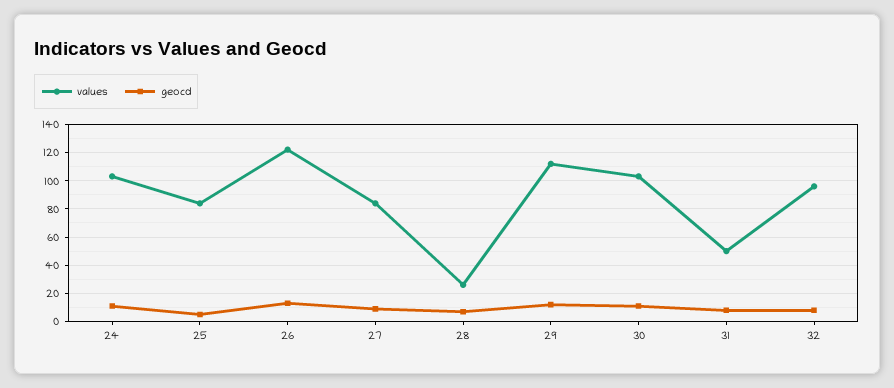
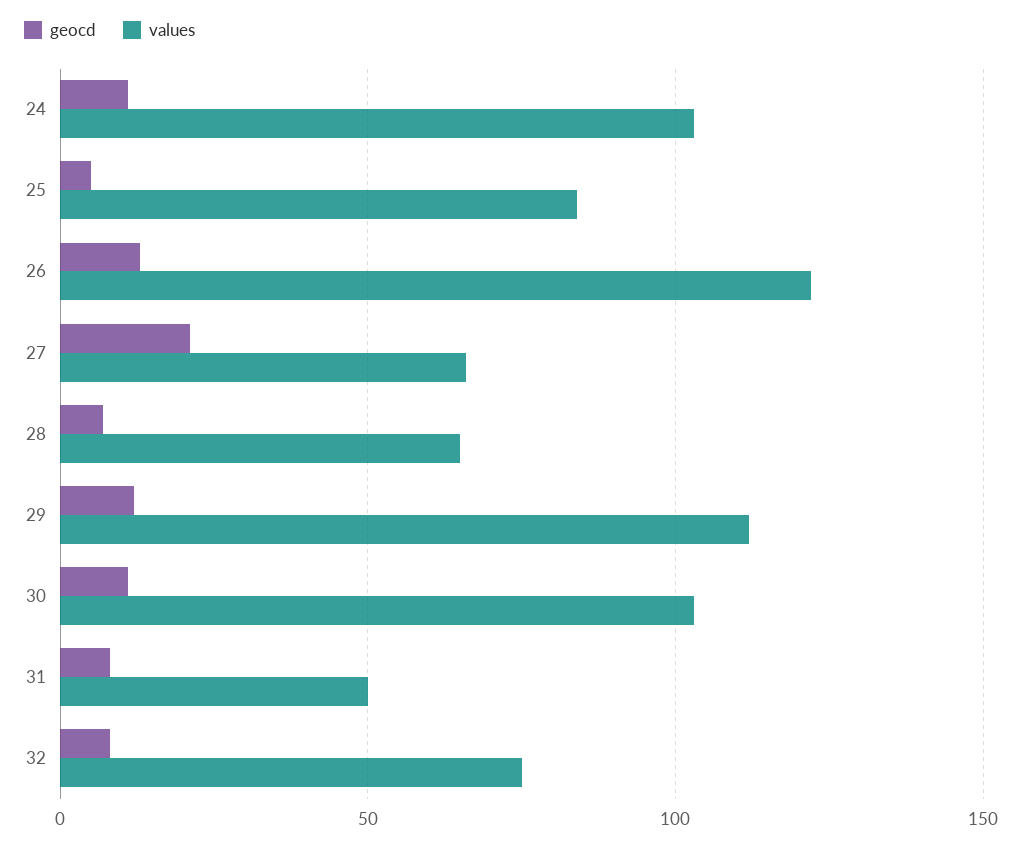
values, 27: 85 -> 65
geocd, 27: 10 -> 20
values, 28: 25 -> 65
values, 32: 95 -> 75

